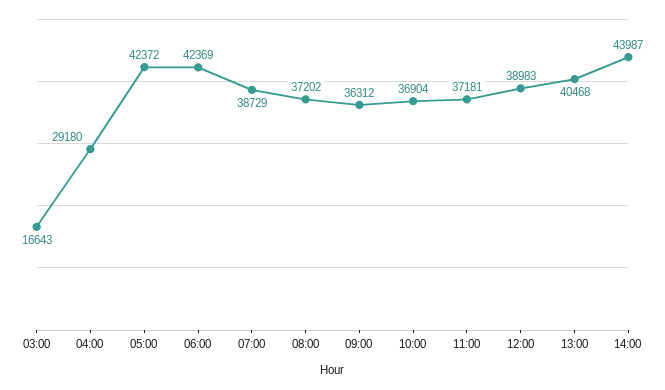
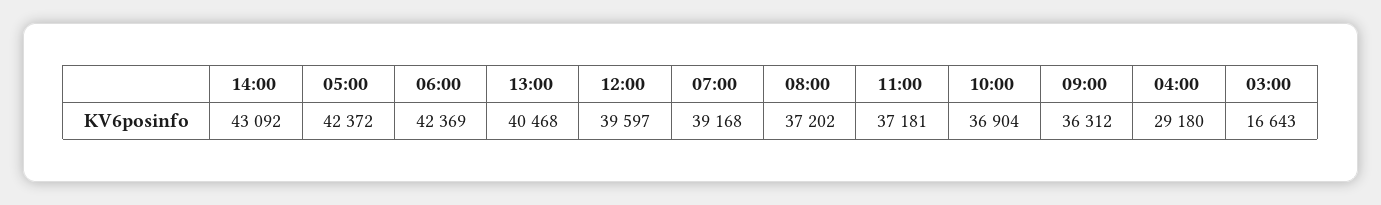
07:00: 38729 -> 39168
12:00: 38983 -> 39597
14:00: 43987 -> 43092

